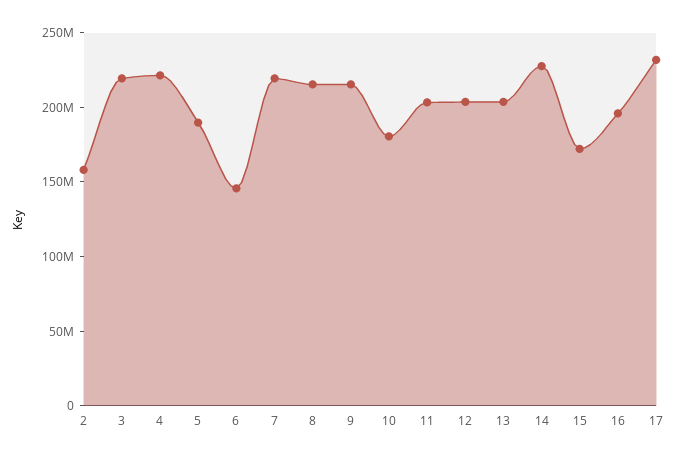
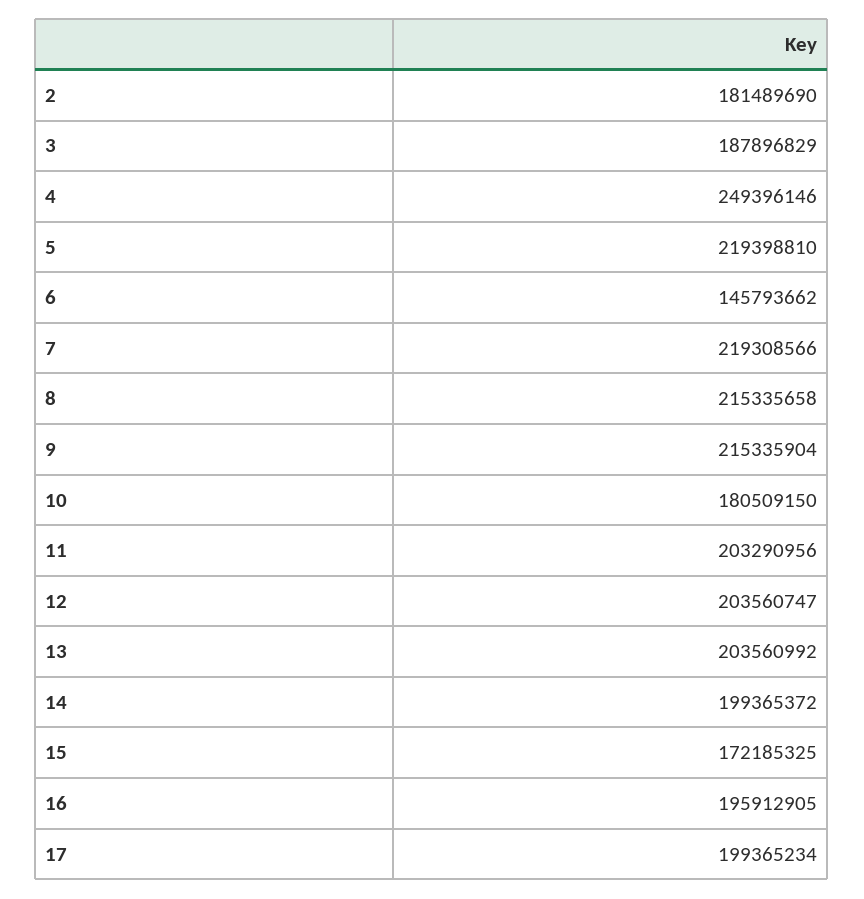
2: 160000000 -> 181489690
3: 220000000 -> 187896829
4: 220000000 -> 249396146
5: 190000000 -> 219398810
14: 230000000 -> 199365372
17: 230000000 -> 199365234

